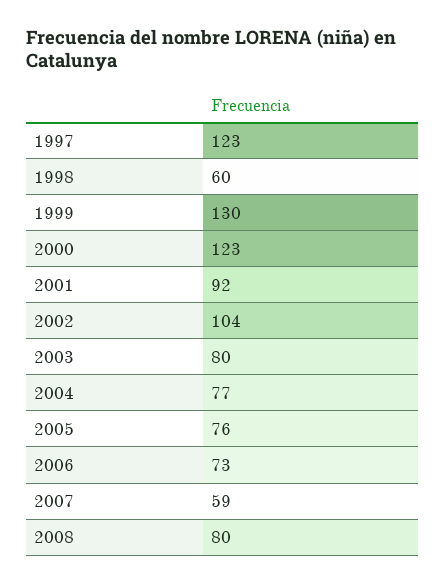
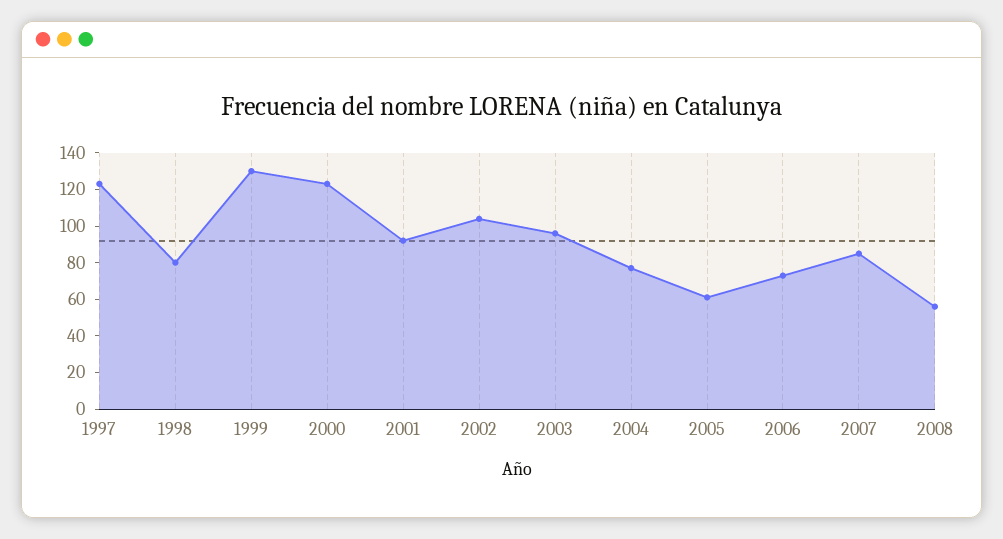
1998: 60 -> 80
2003: 80 -> 95
2005: 76 -> 60
2007: 59 -> 85
2008: 80 -> 55

